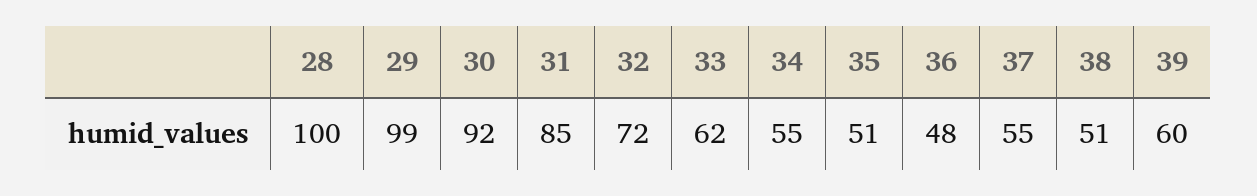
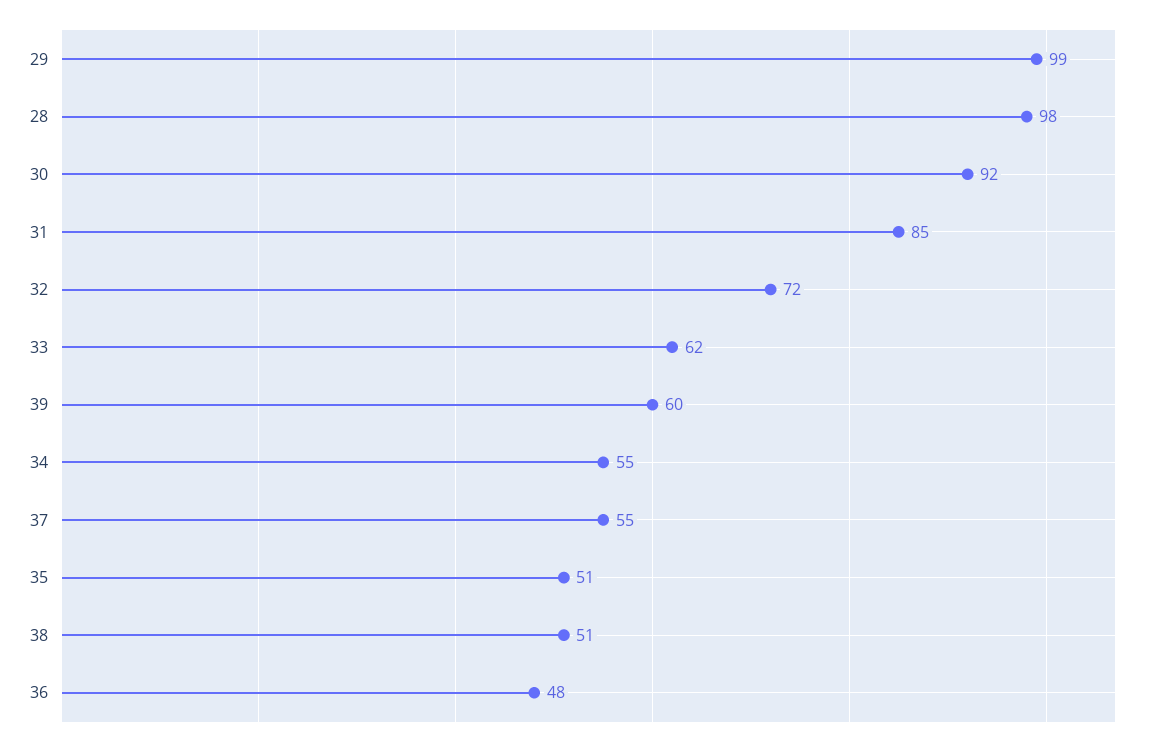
28: 100 -> 98

